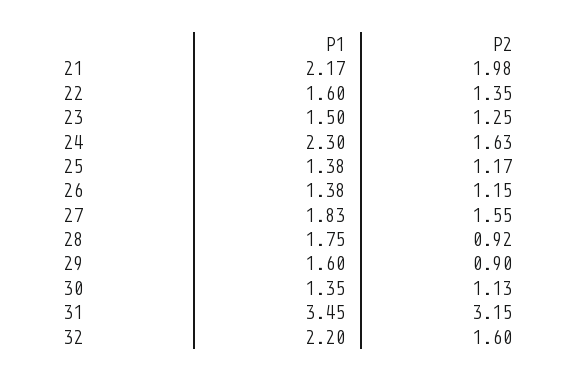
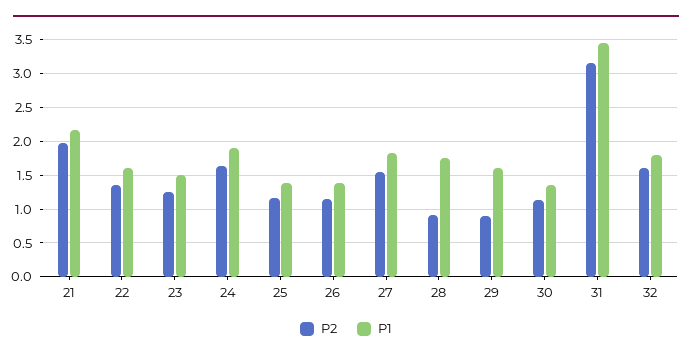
P1, 24: 2.3 -> 1.9
P1, 32: 2.2 -> 1.8

